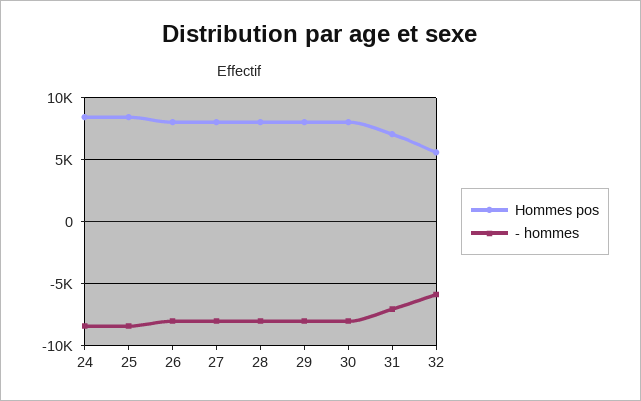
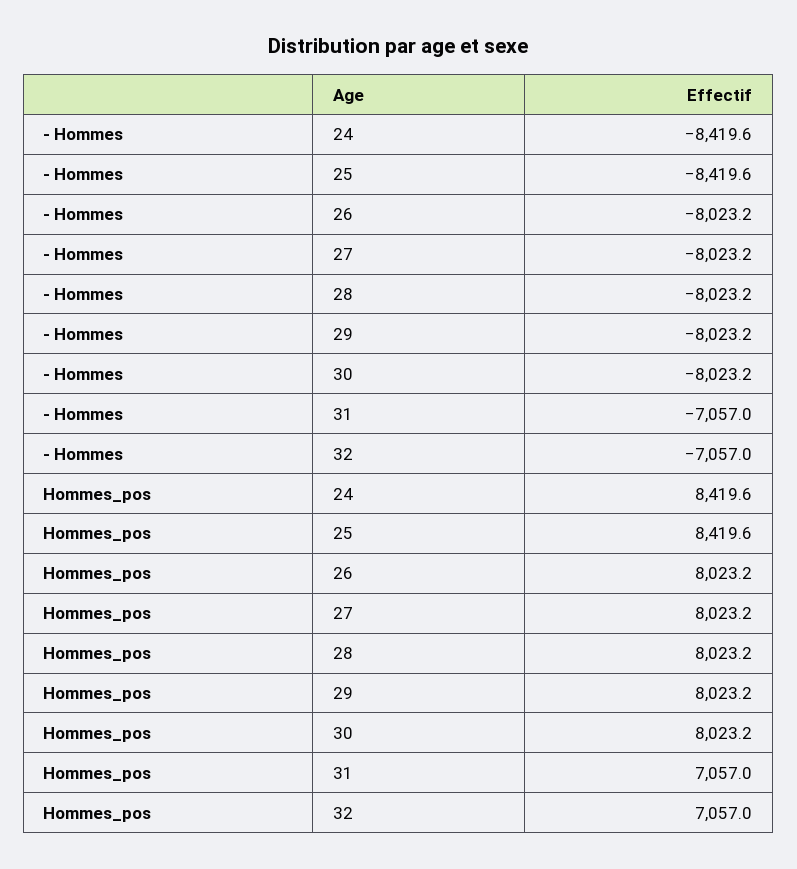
Hommes pos, 32: 5500 -> 7057
- hommes, 32: -6000 -> -7057

